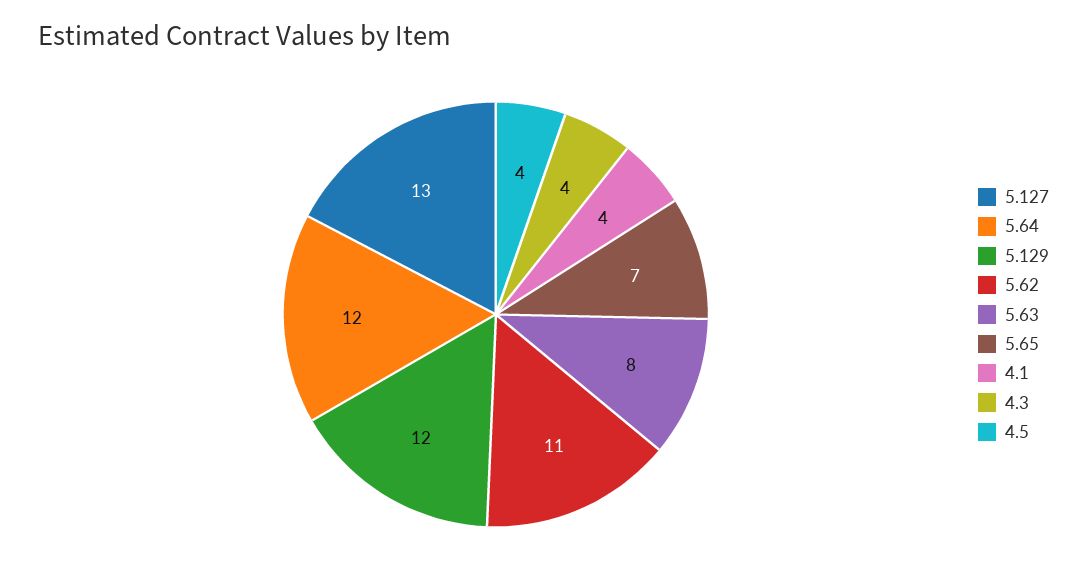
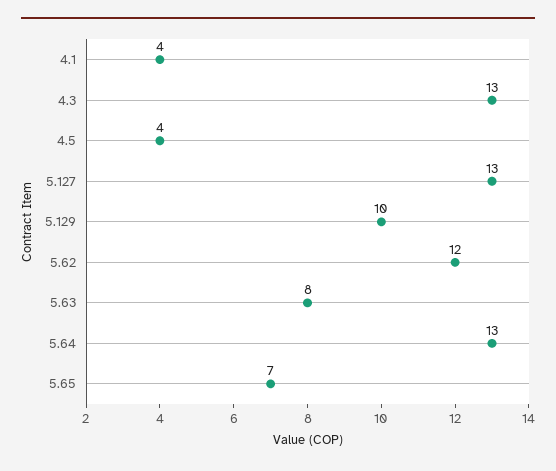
5.64: 12 -> 13
5.129: 12 -> 10
5.62: 11 -> 12
4.3: 4 -> 13

